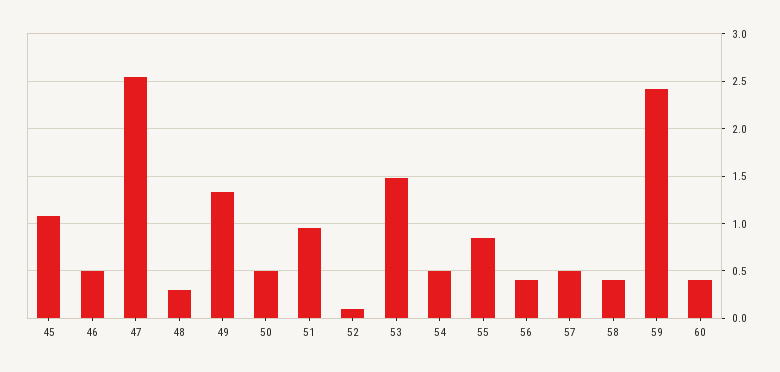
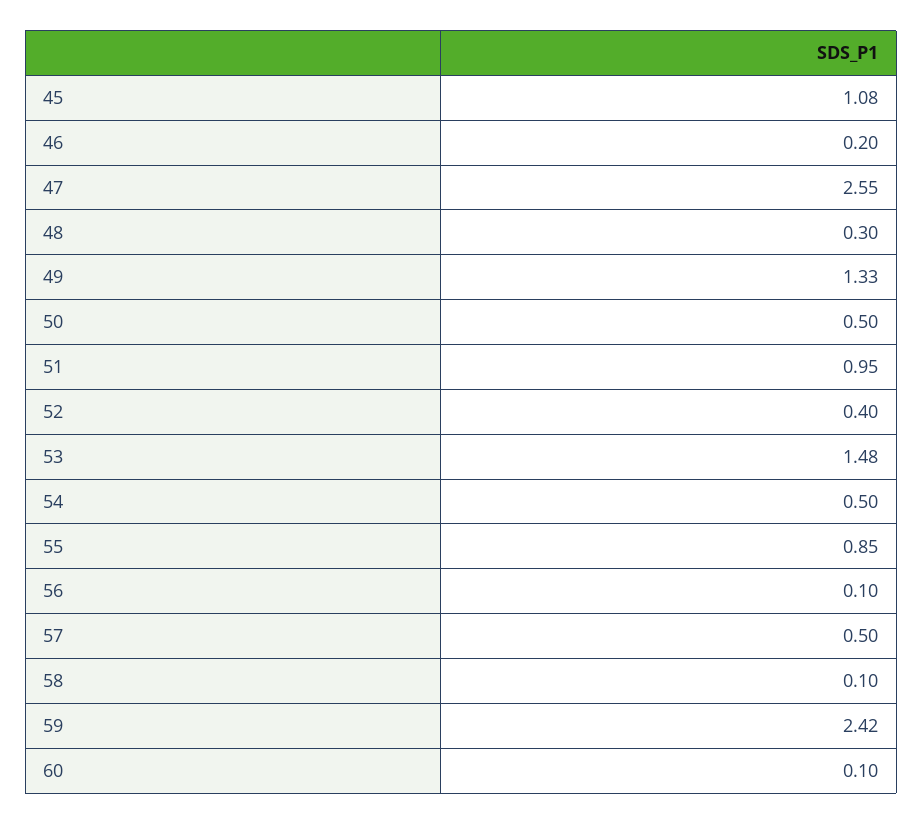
46: 0.5 -> 0.2
52: 0.1 -> 0.4
56: 0.4 -> 0.1
58: 0.4 -> 0.1
60: 0.4 -> 0.1

